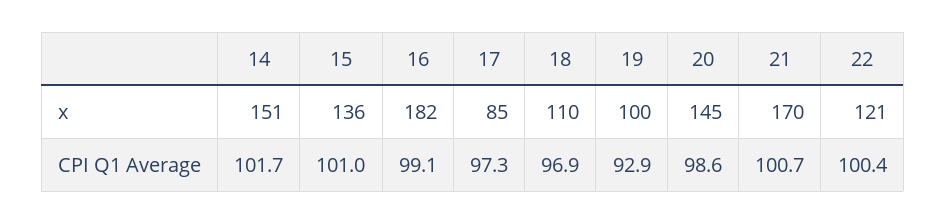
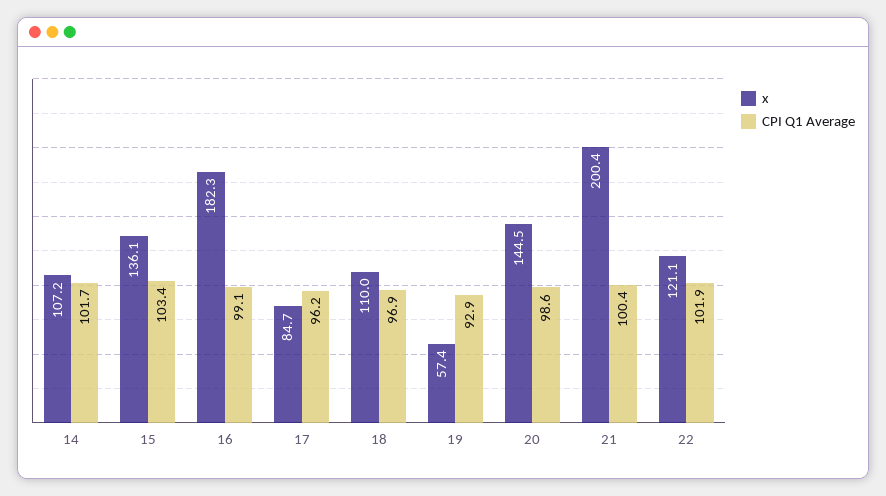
x, 14: 151 -> 107.2
x, 19: 100 -> 57.4
x, 21: 170 -> 200.4
CPI Q1 Average, 15: 101 -> 103.4
CPI Q1 Average, 17: 97.3 -> 96.2
CPI Q1 Average, 21: 100.7 -> 100.4
CPI Q1 Average, 22: 100.4 -> 101.9

